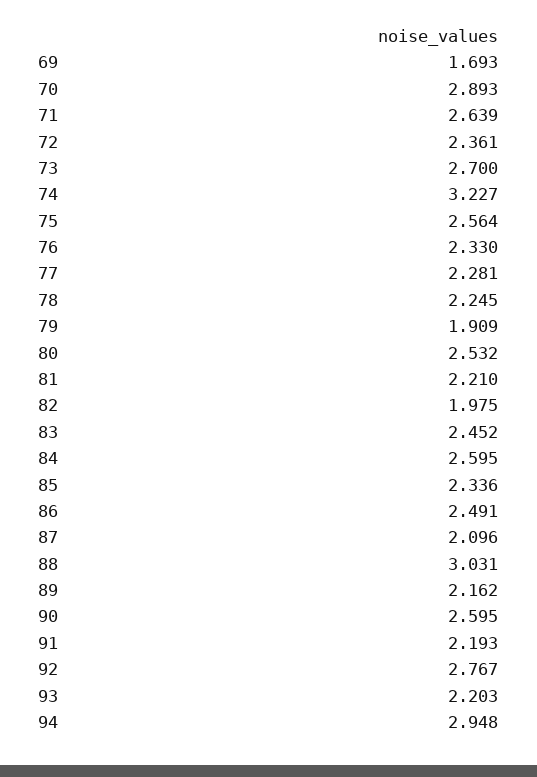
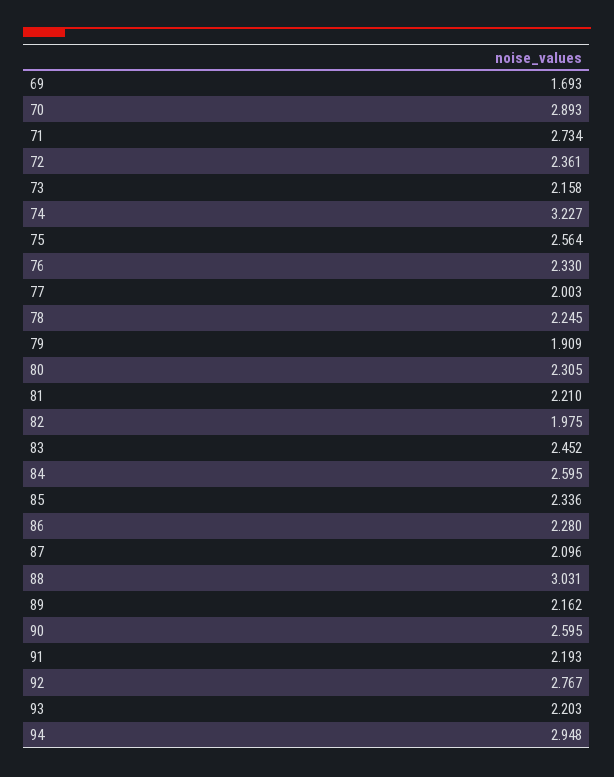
71: 2.639 -> 2.734
73: 2.7 -> 2.158
77: 2.281 -> 2.003
80: 2.532 -> 2.305
86: 2.491 -> 2.28

